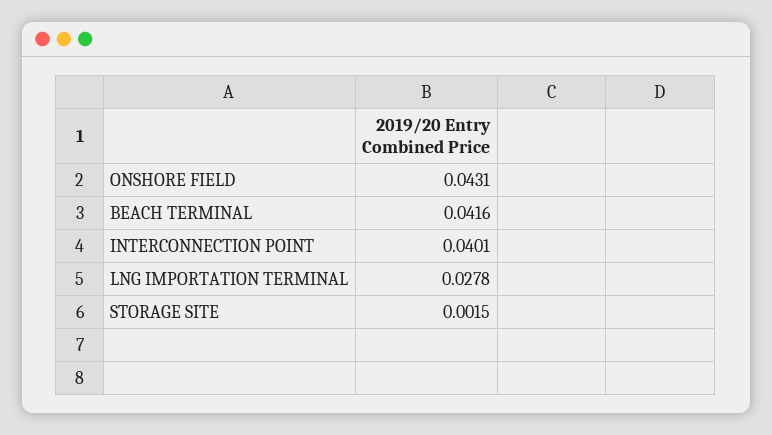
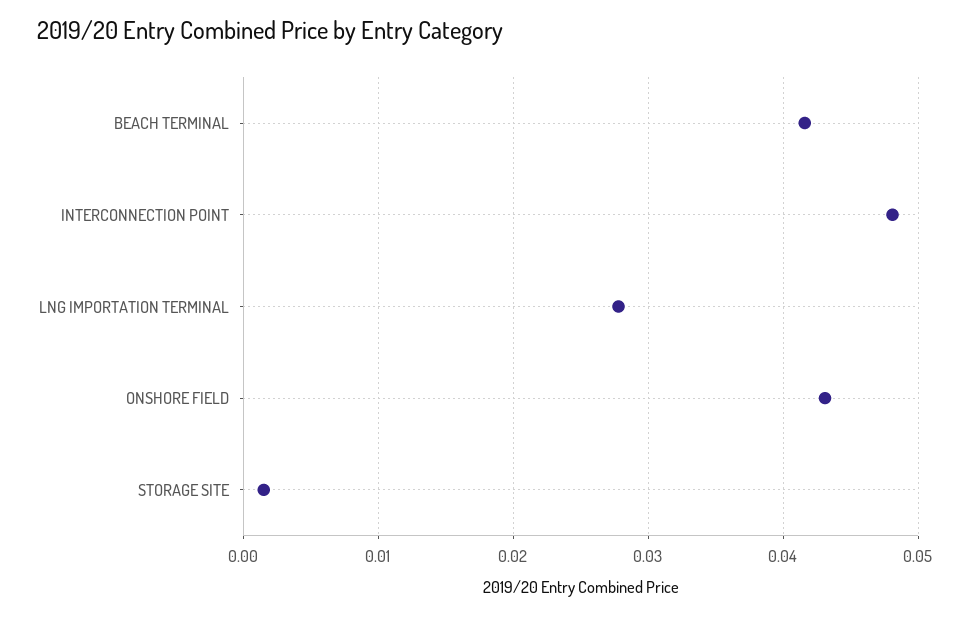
INTERCONNECTION POINT: 0.0401 -> 0.048

